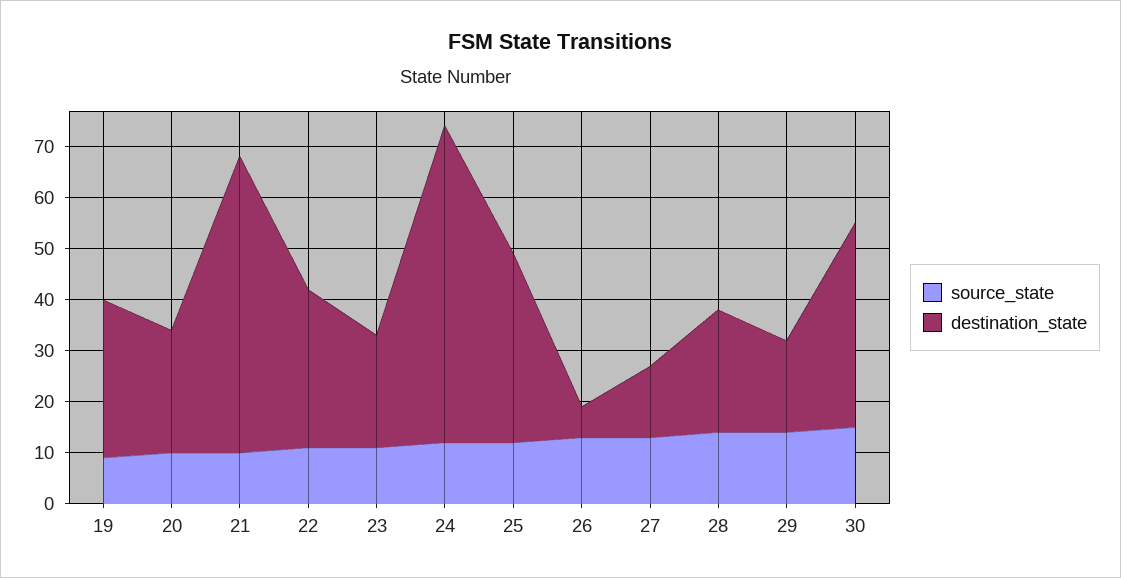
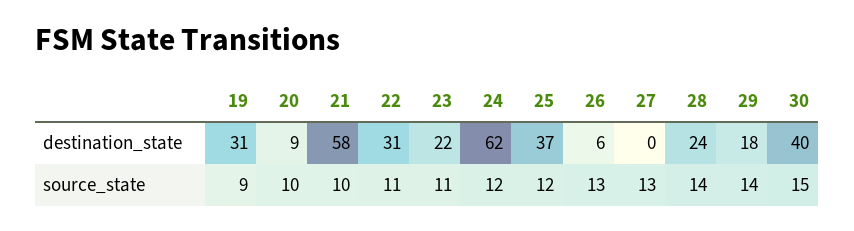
destination_state, 20: 25 -> 9
destination_state, 27: 15 -> 0

